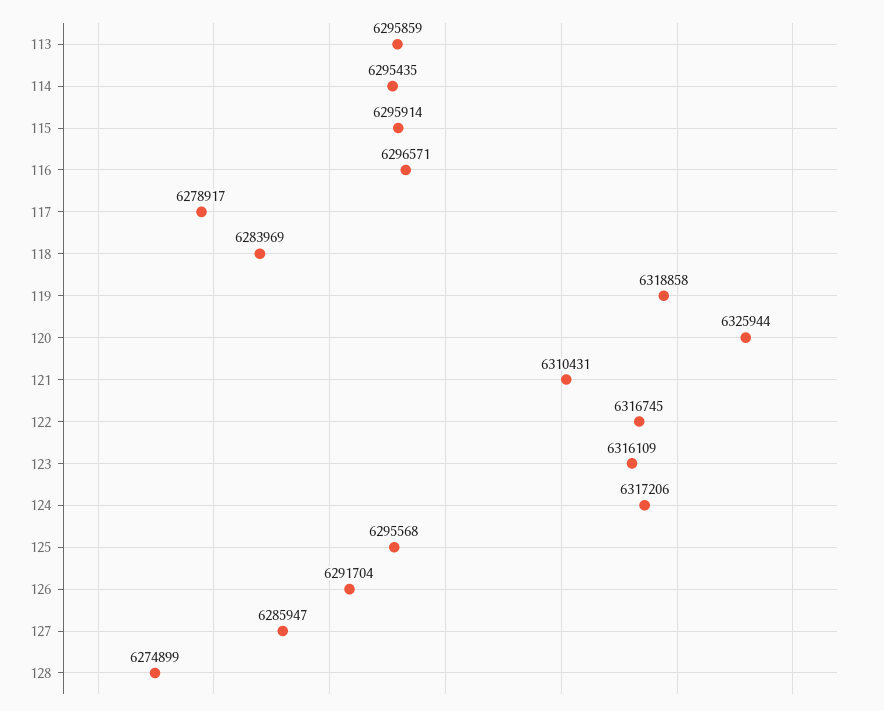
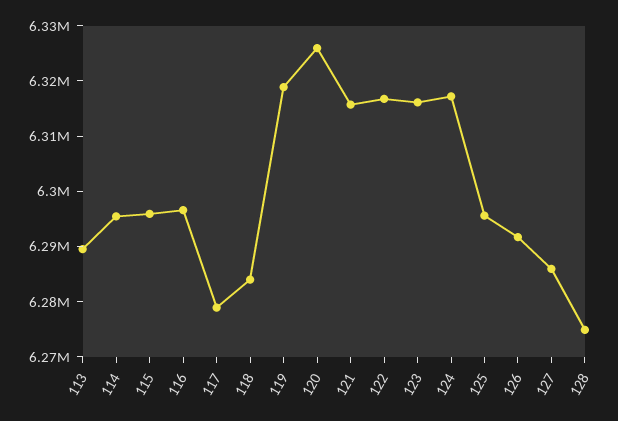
113: 6295859 -> 6290000
121: 6310431 -> 6316000

